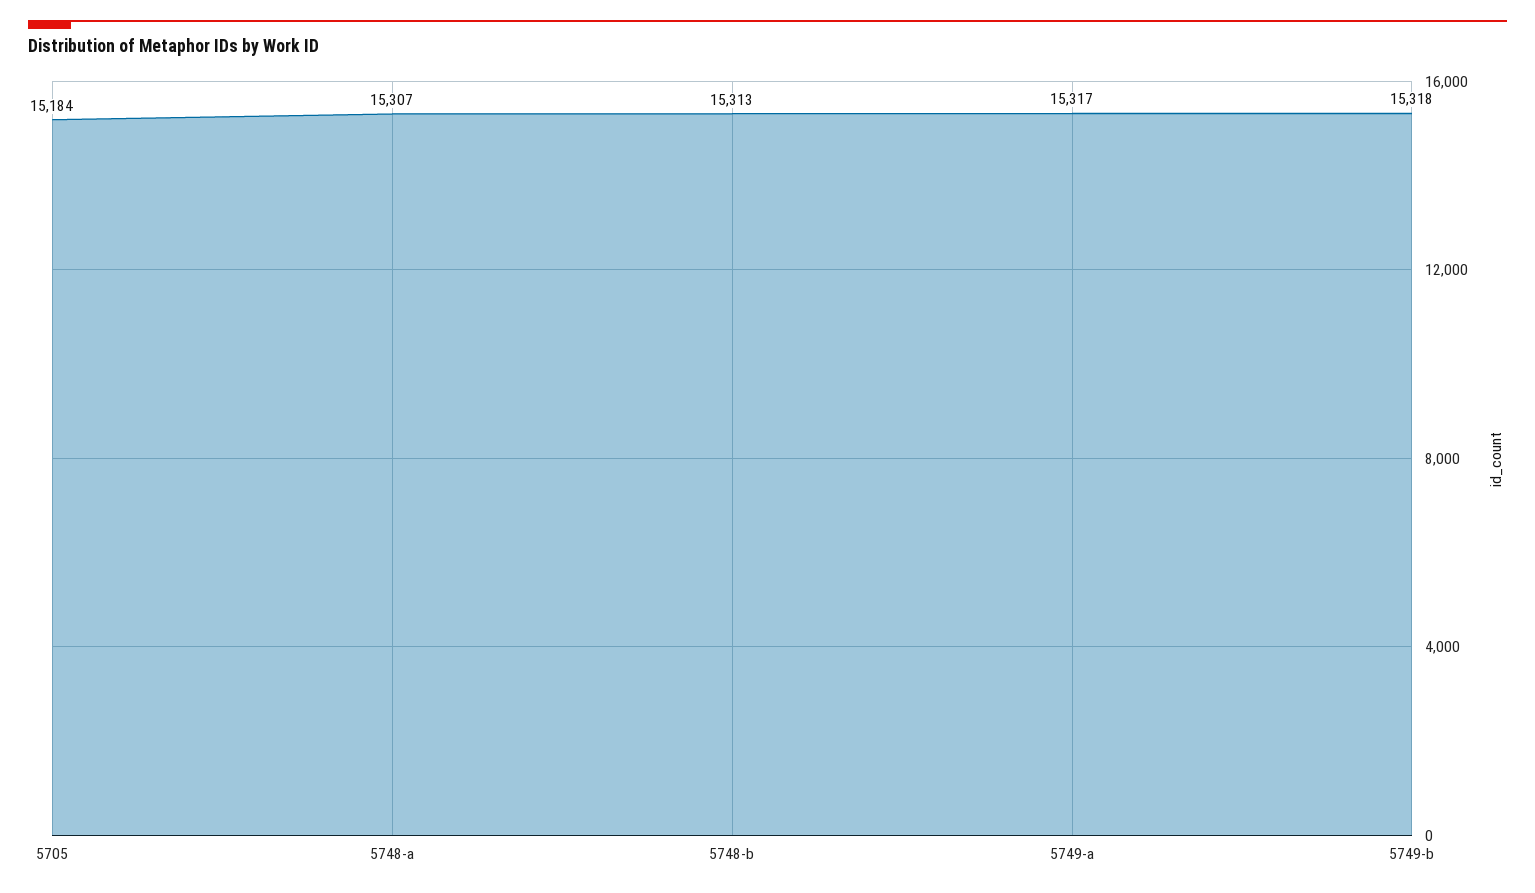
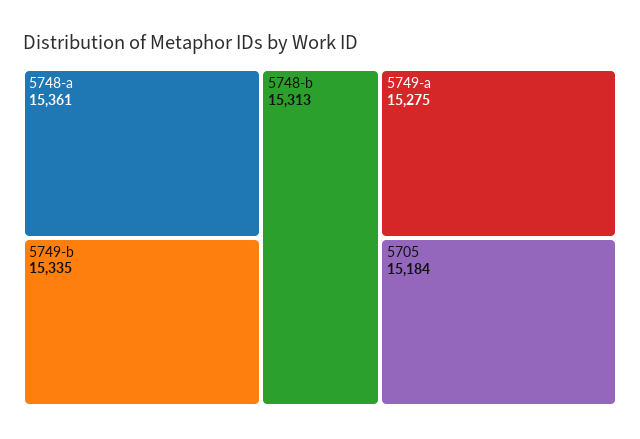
5748-a: 15307 -> 15361
5749-a: 15317 -> 15275
5749-b: 15318 -> 15335

